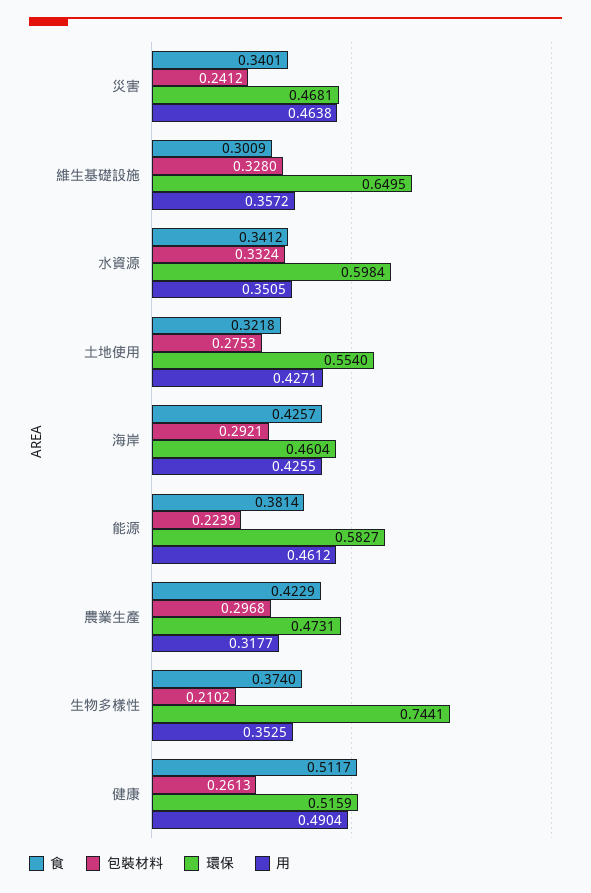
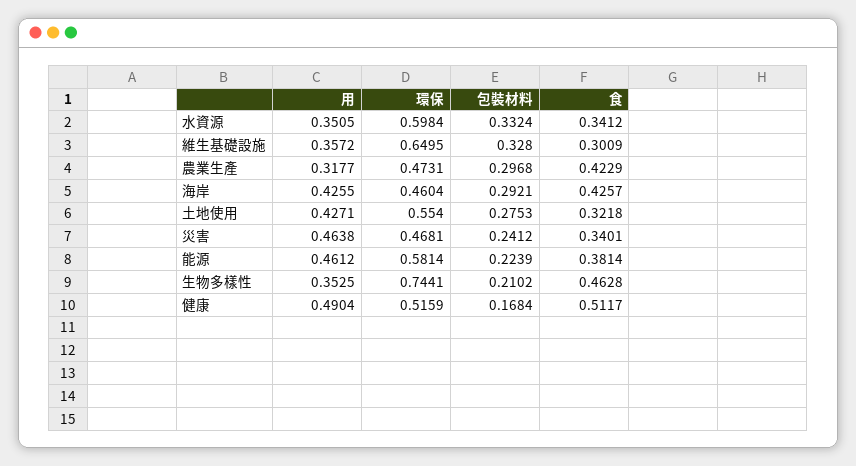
環保, 能源: 0.5827 -> 0.5814
食, 生物多樣性: 0.374 -> 0.4628
包裝材料, 健康: 0.2613 -> 0.1684

